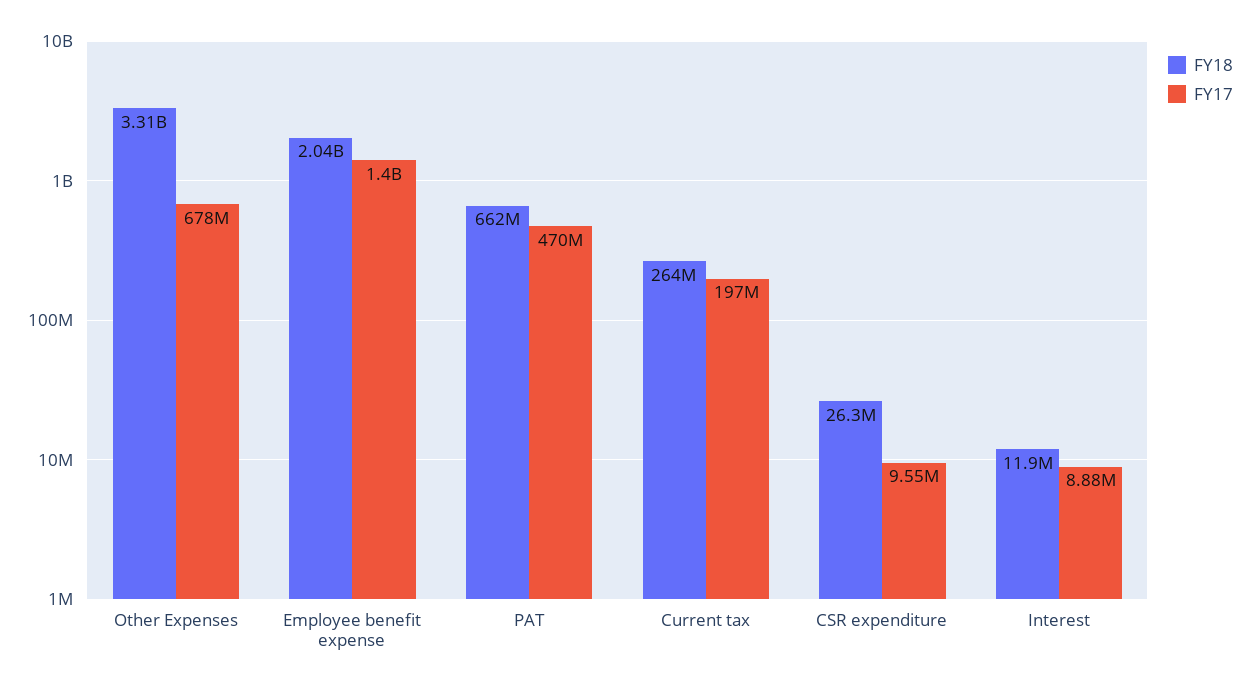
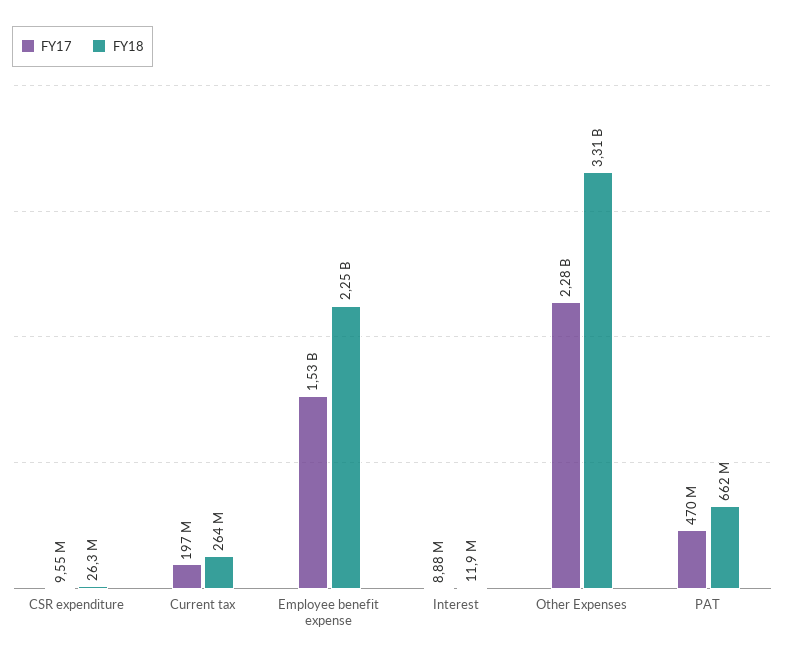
FY17, Other Expenses: 678000000 -> 2280000000
FY18, Employee benefit expense: 2040000000 -> 2250000000
FY17, Employee benefit expense: 1400000000 -> 1530000000

